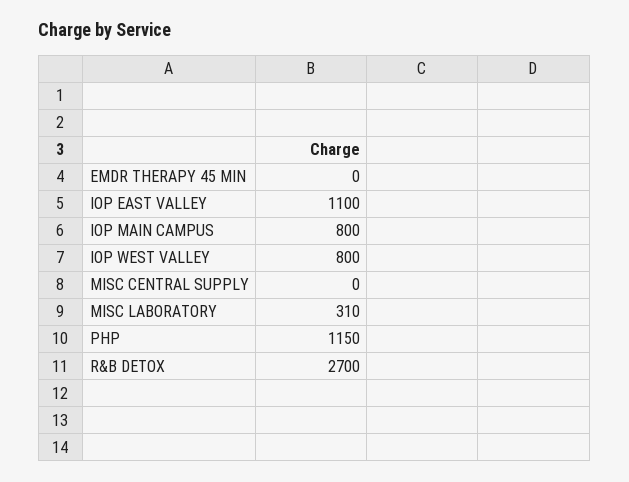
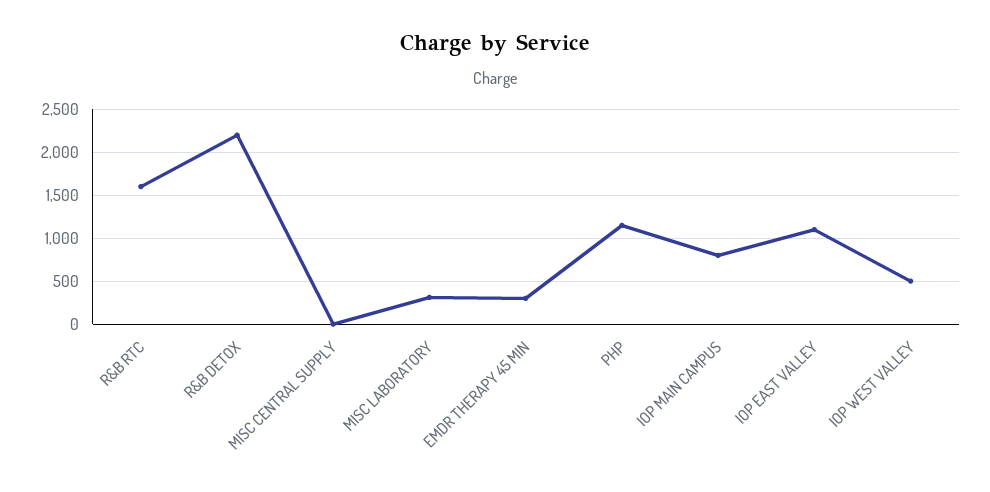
EMDR THERAPY 45 MIN: 0 -> 300
IOP WEST VALLEY: 800 -> 500
R&B DETOX: 2700 -> 2200
R&B RTC: none -> 1600

